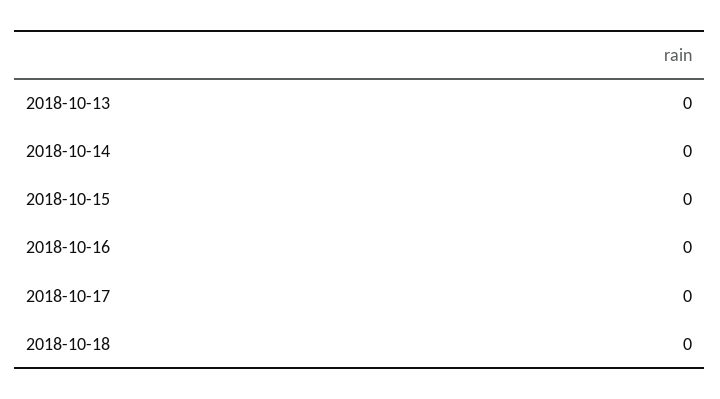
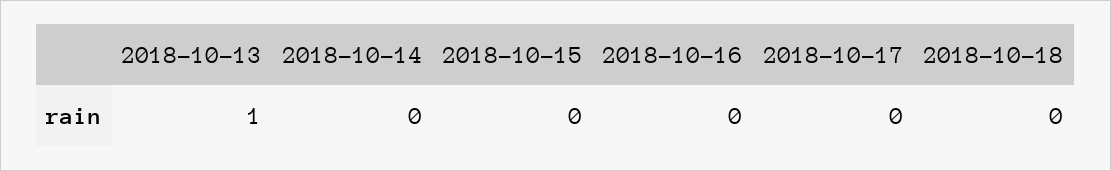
2018-10-13: 0 -> 1

